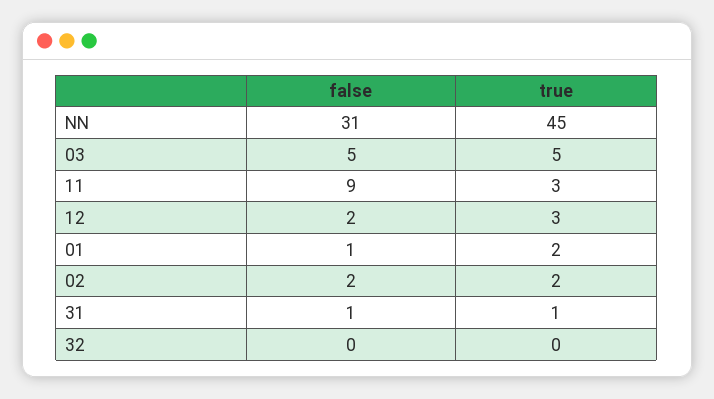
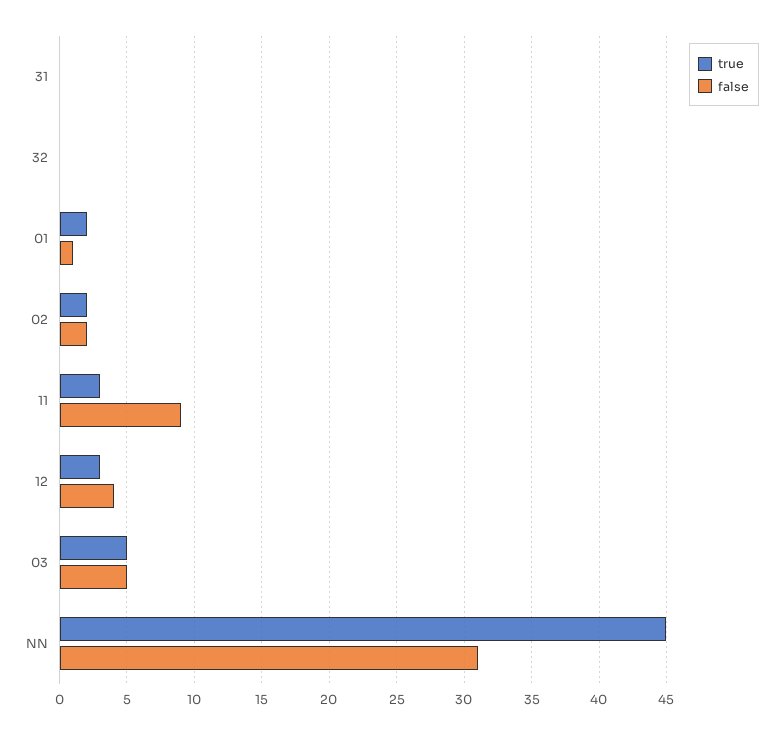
false, 12: 2 -> 4
false, 31: 1 -> 0
true, 31: 1 -> 0

